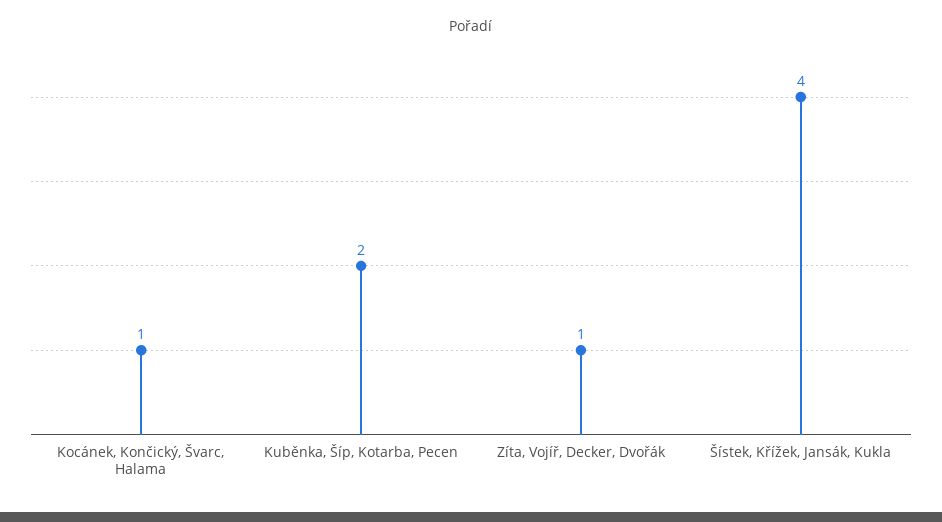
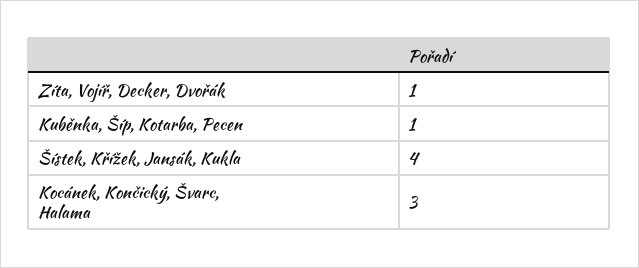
Kocánek, Končický, Švarc, Halama: 1 -> 3
Kuběnka, Šíp, Kotarba, Pecen: 2 -> 1

